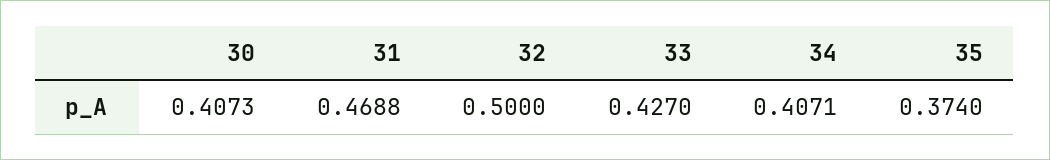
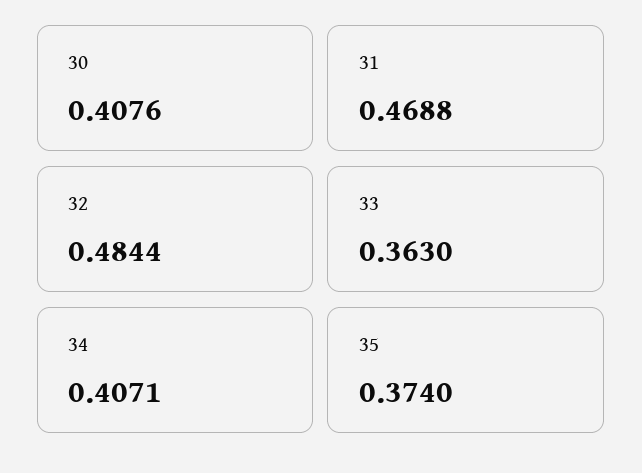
30: 0.4073 -> 0.4076
32: 0.5 -> 0.4844
33: 0.427 -> 0.363

